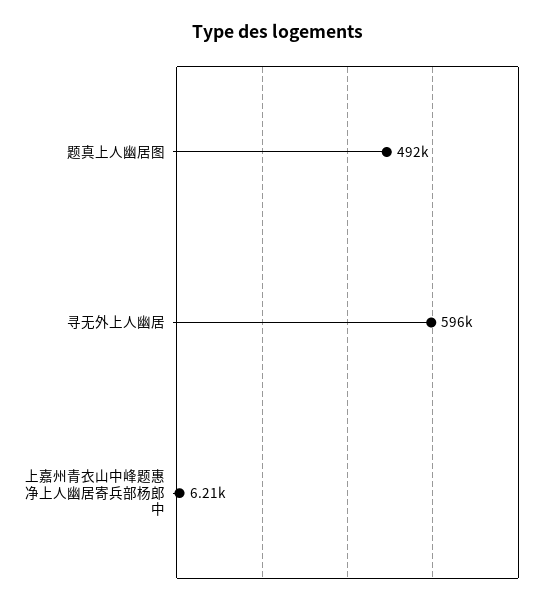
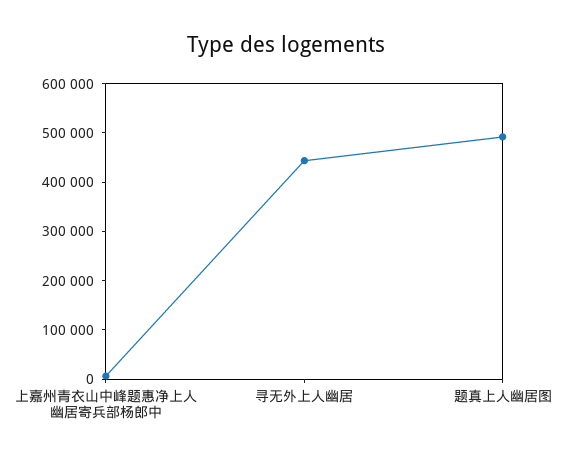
寻无外上人幽居: 596000 -> 440000

